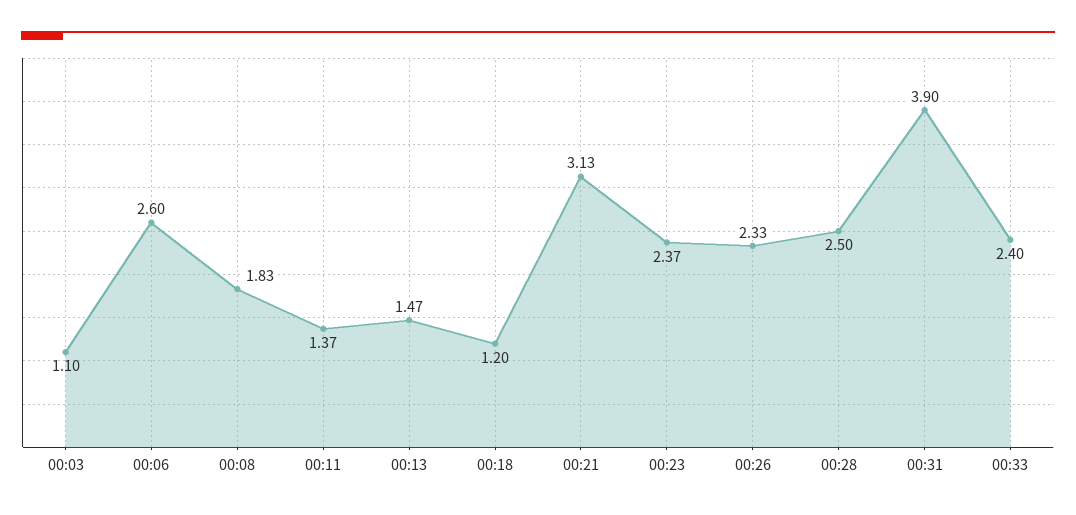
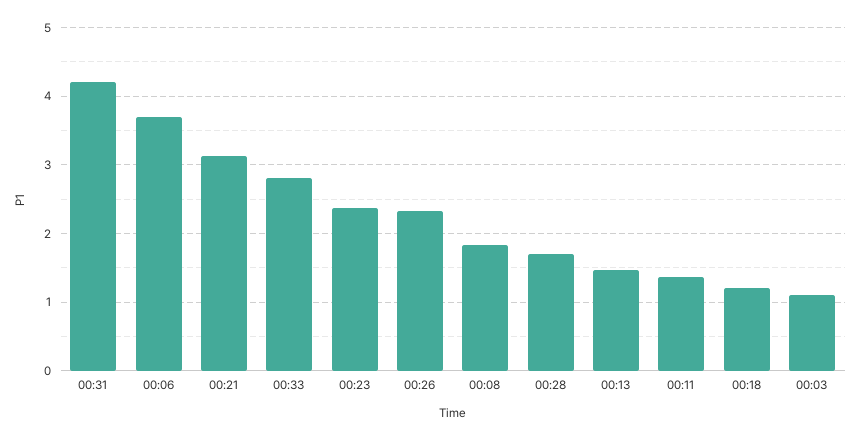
00:06: 2.6 -> 3.7
00:28: 2.5 -> 1.7
00:31: 3.9 -> 4.2
00:33: 2.4 -> 2.8

